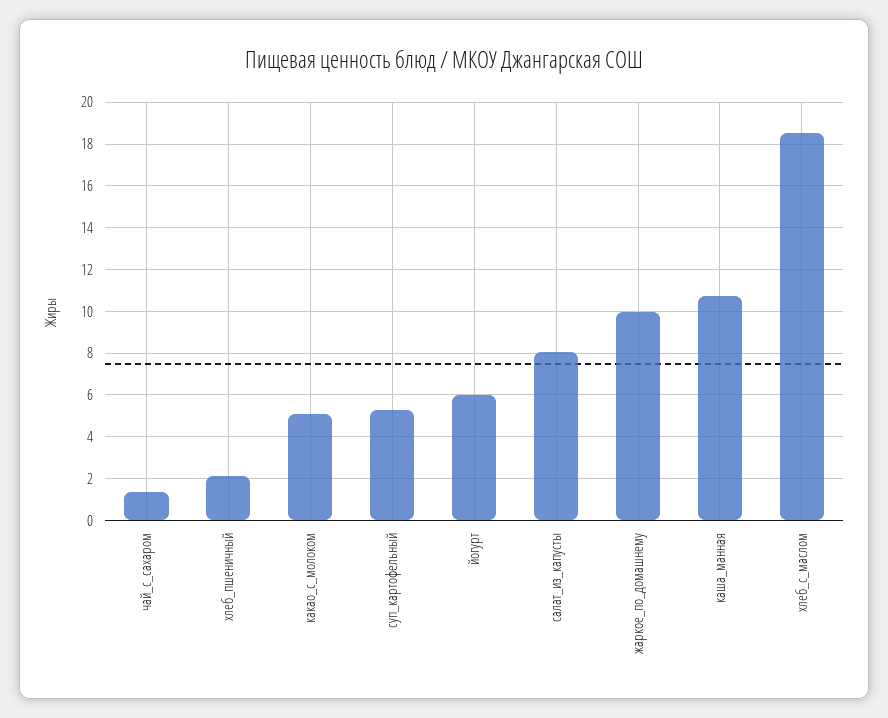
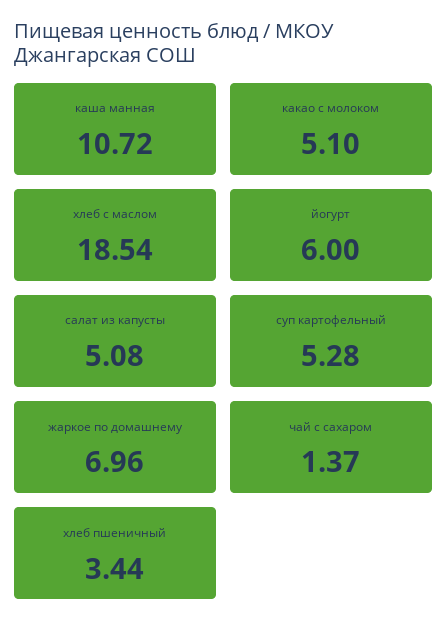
хлеб_пшеничный: 2 -> 3.44
салат_из_капусты: 8 -> 5.08
жаркое_по_домашнему: 10 -> 6.96

